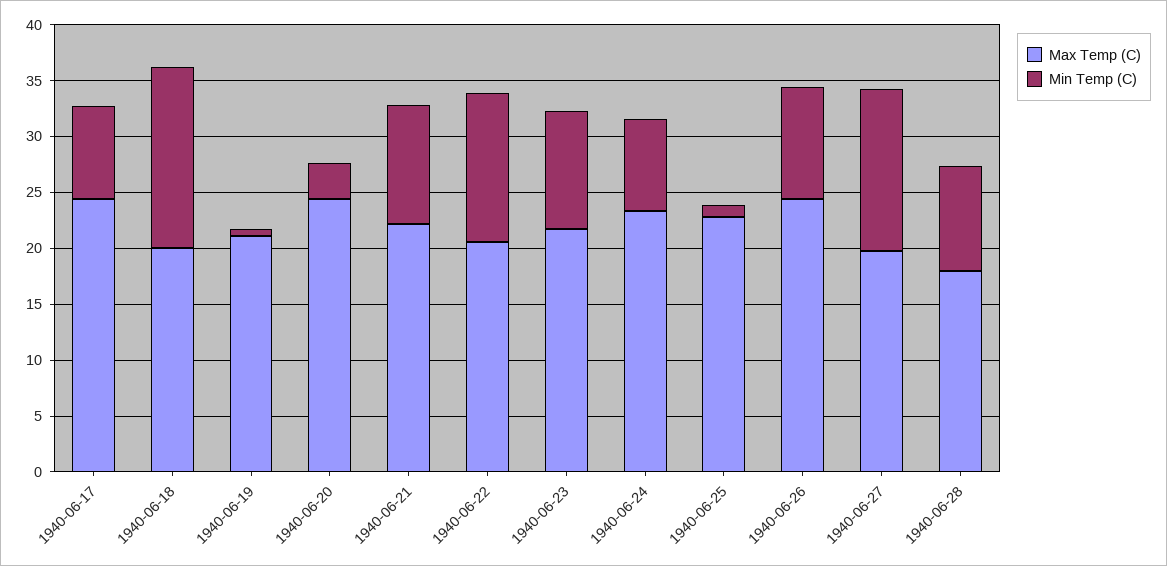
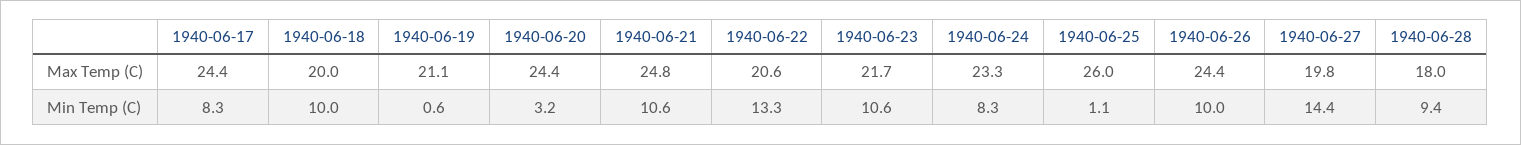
Min Temp (C), 1940-06-18: 16 -> 10
Max Temp (C), 1940-06-21: 22 -> 24.8
Max Temp (C), 1940-06-25: 23 -> 26

